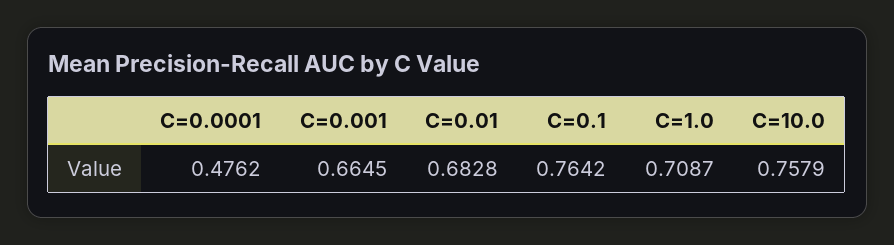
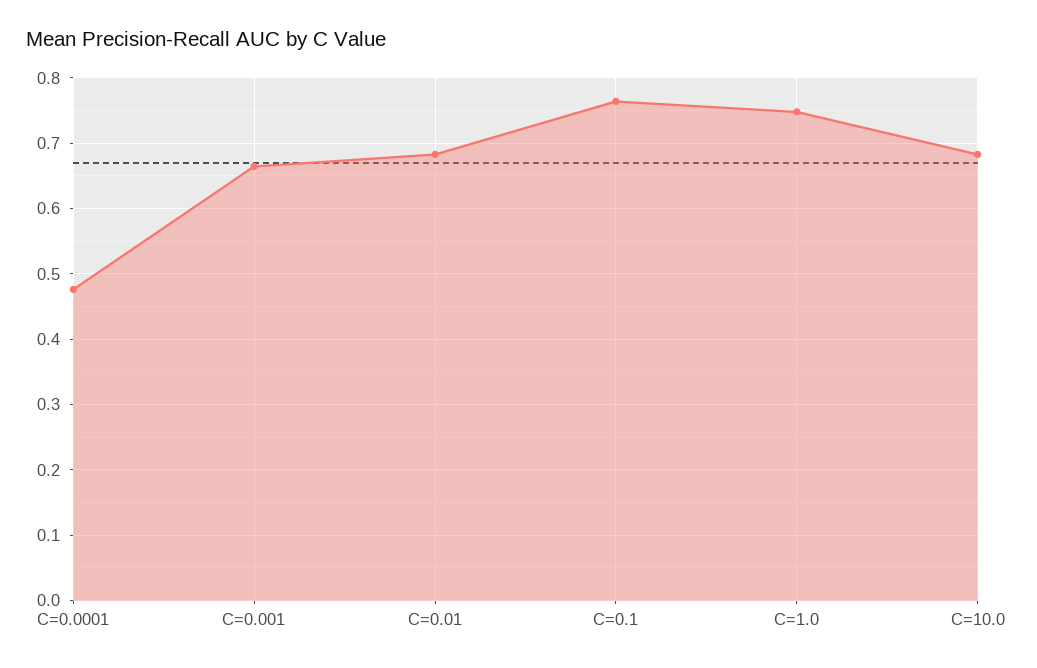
C=1.0: 0.7087 -> 0.75
C=10.0: 0.7579 -> 0.68

